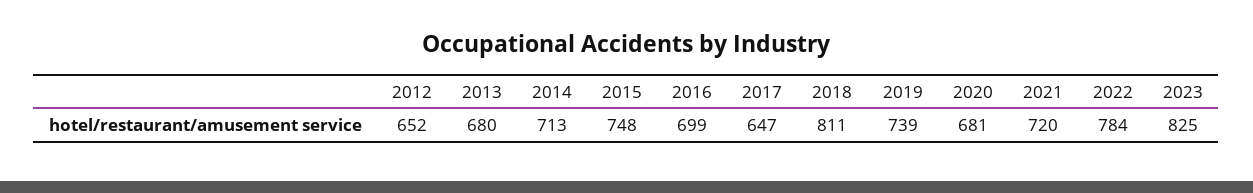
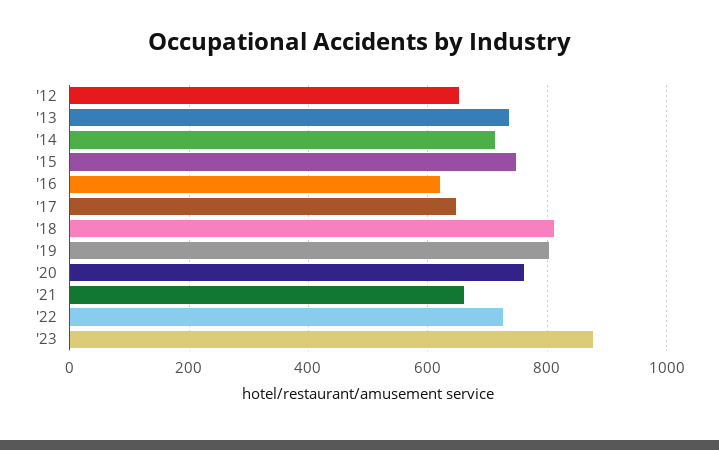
2013: 680 -> 740
2016: 699 -> 620
2019: 739 -> 800
2020: 681 -> 760
2021: 720 -> 660
2022: 784 -> 720
2023: 825 -> 880

